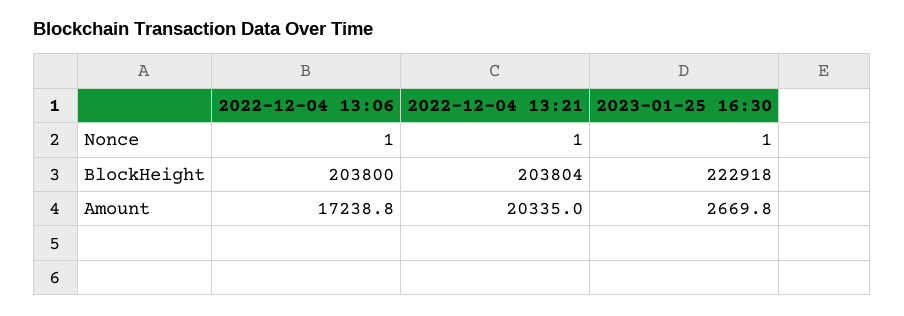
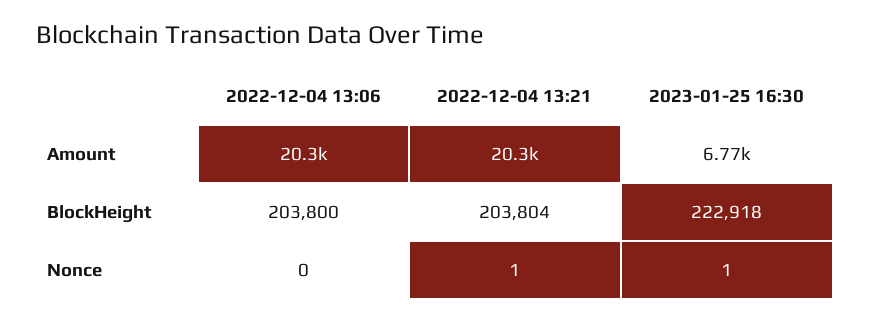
2022-12-04 13:06, Nonce: 1 -> 0
2022-12-04 13:06, Amount: 17238.8 -> 20300
2023-01-25 16:30, Amount: 2669.8 -> 6770

